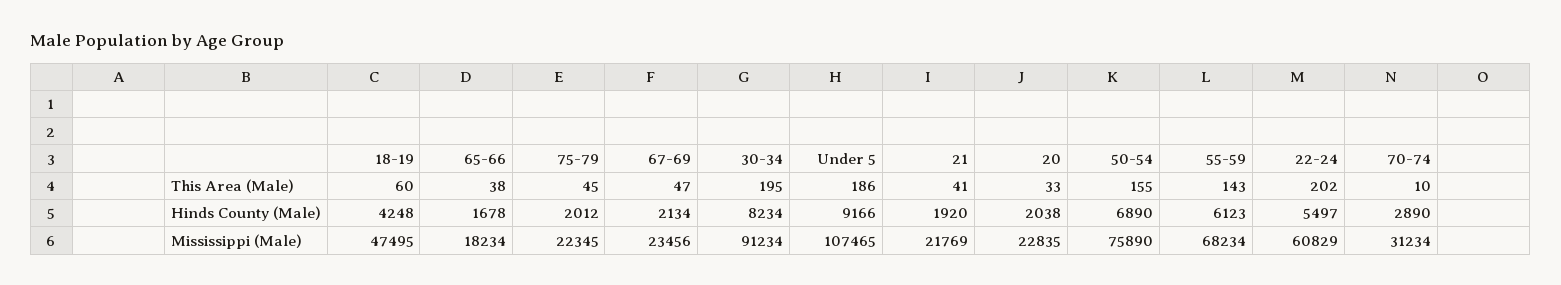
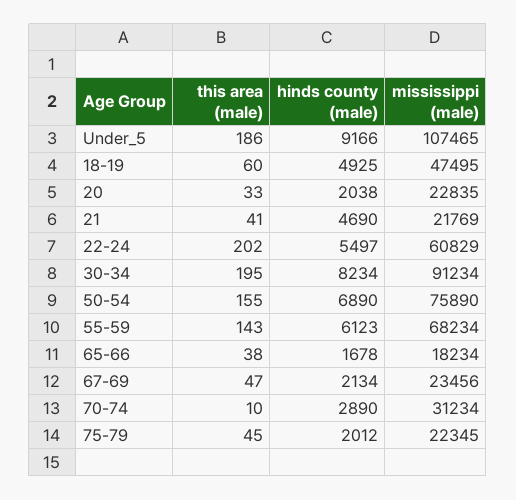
18-19, Hinds County (Male): 4248 -> 4925
21, Hinds County (Male): 1920 -> 4690

